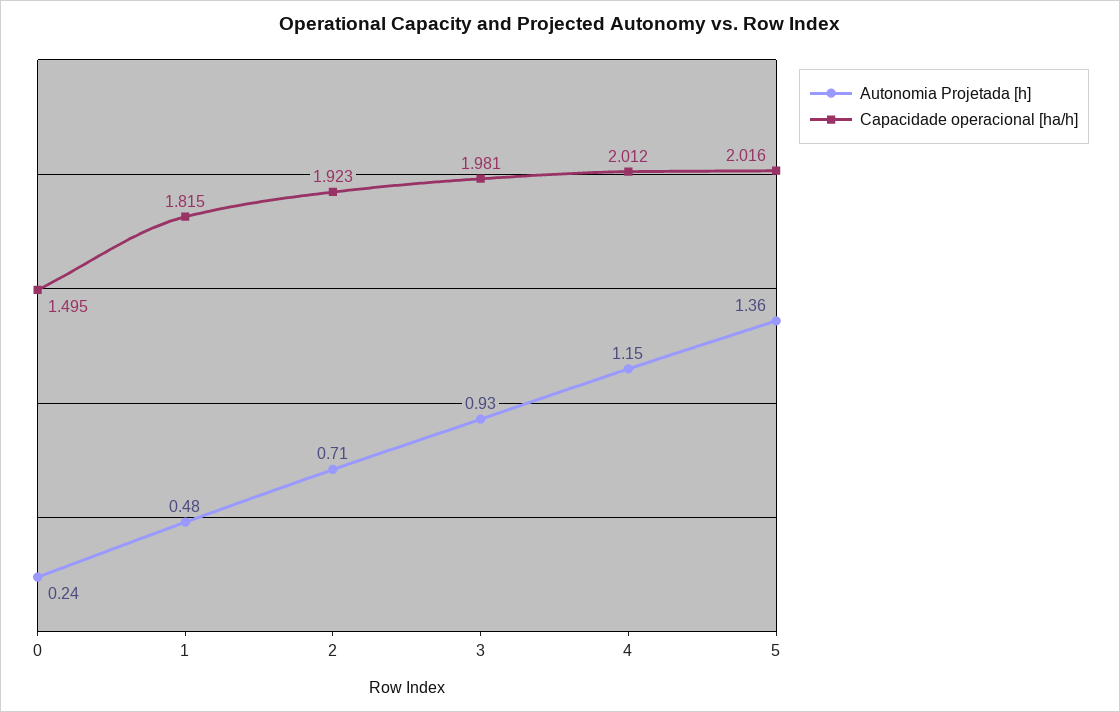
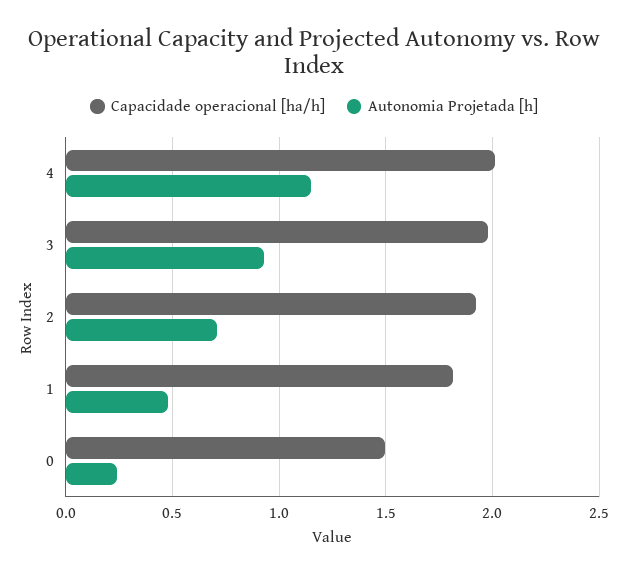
Autonomia Projetada [h], 5: 1.36 -> none
Capacidade operacional [ha/h], 5: 2.016 -> none

